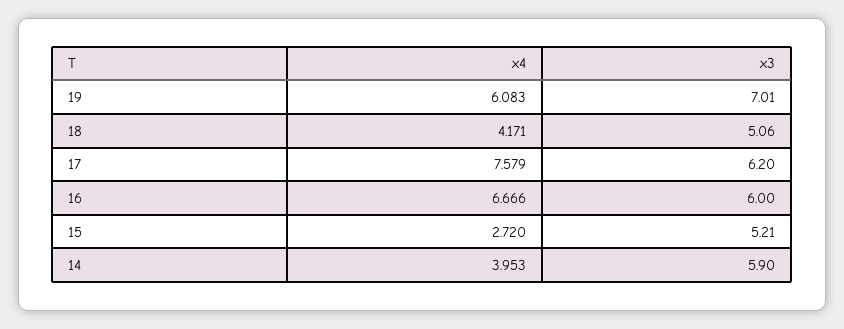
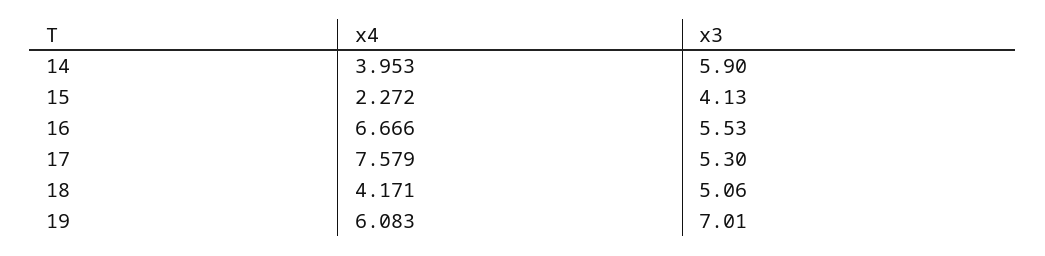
x3, 17: 6.2 -> 5.3
x3, 16: 6 -> 5.53
x4, 15: 2.72 -> 2.272
x3, 15: 5.21 -> 4.13

